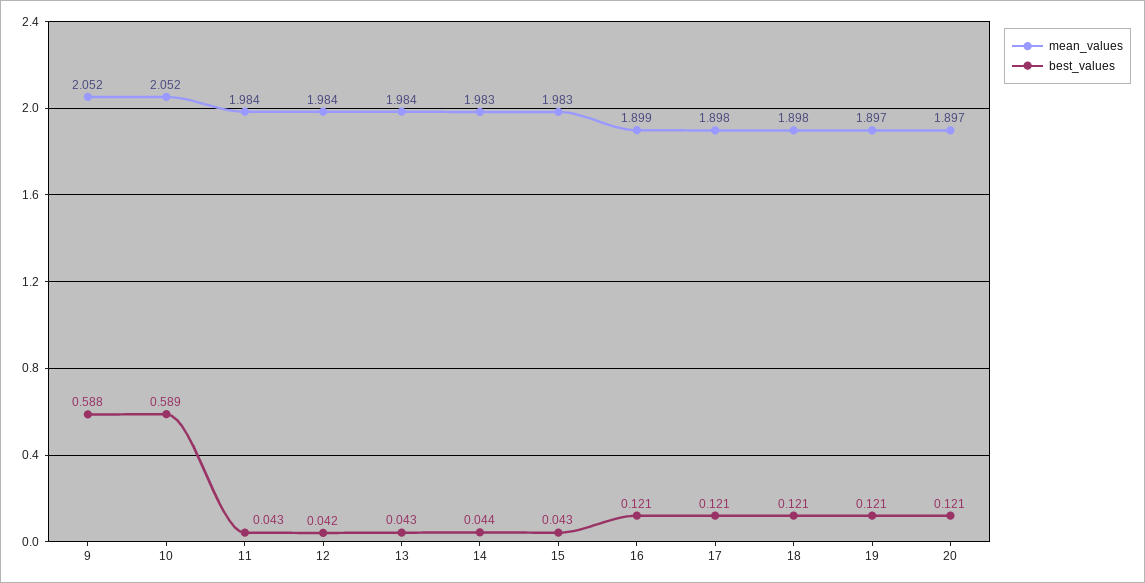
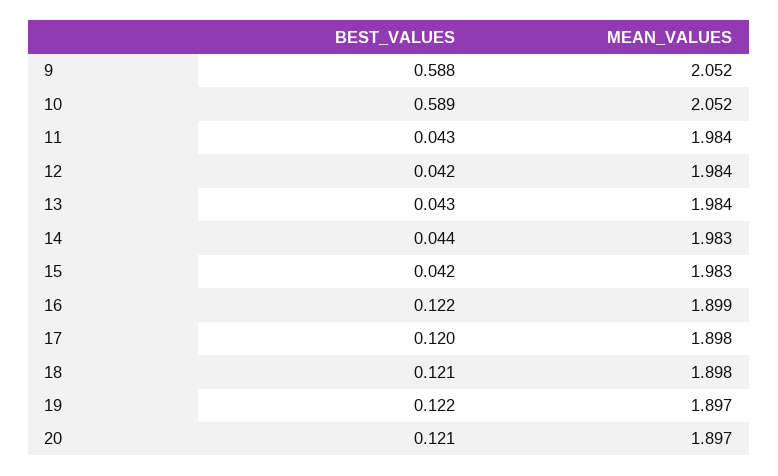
best_values, 15: 0.043 -> 0.042
best_values, 16: 0.121 -> 0.122
best_values, 17: 0.121 -> 0.12
best_values, 19: 0.121 -> 0.122

